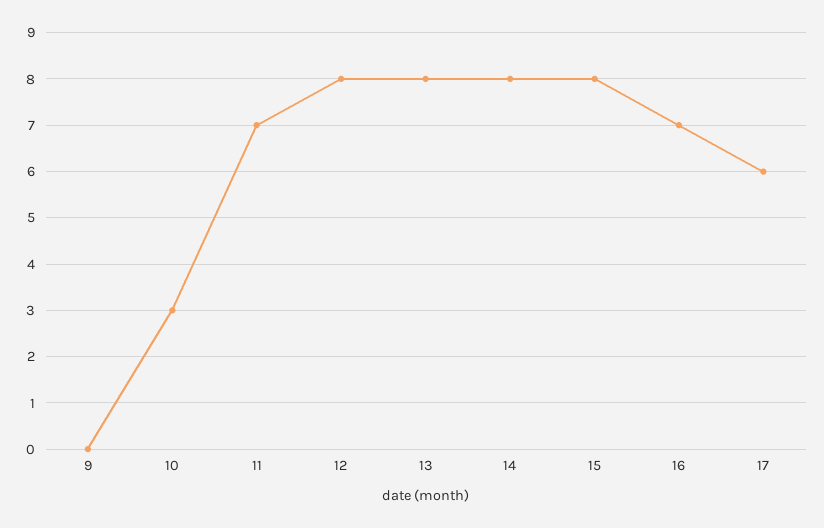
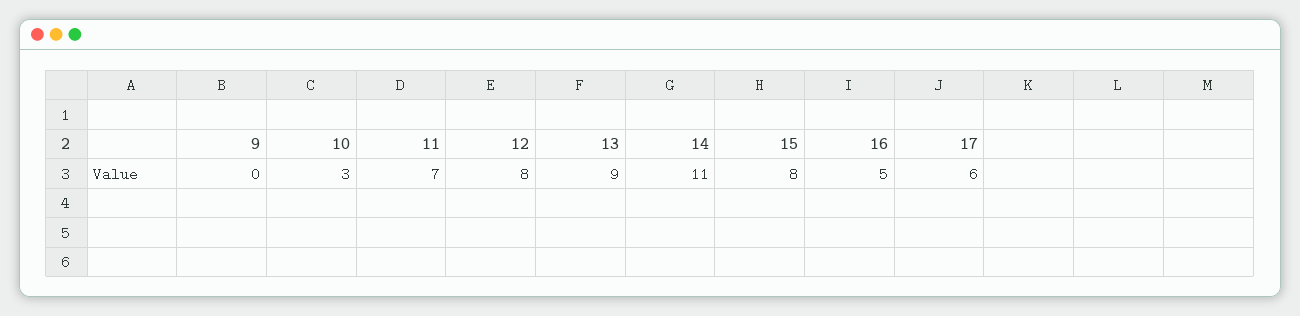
13: 8 -> 9
14: 8 -> 11
16: 7 -> 5

